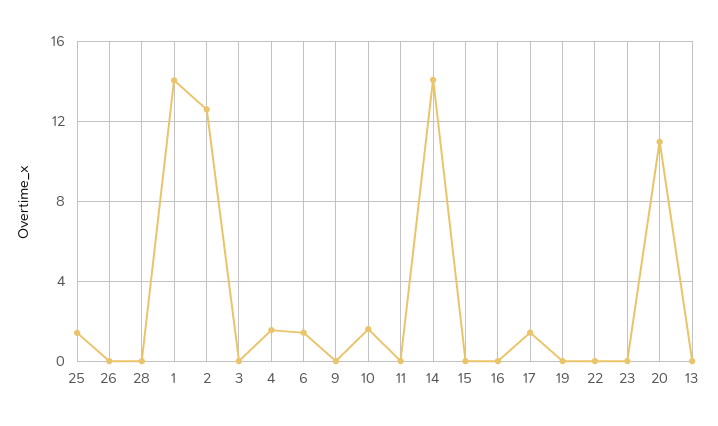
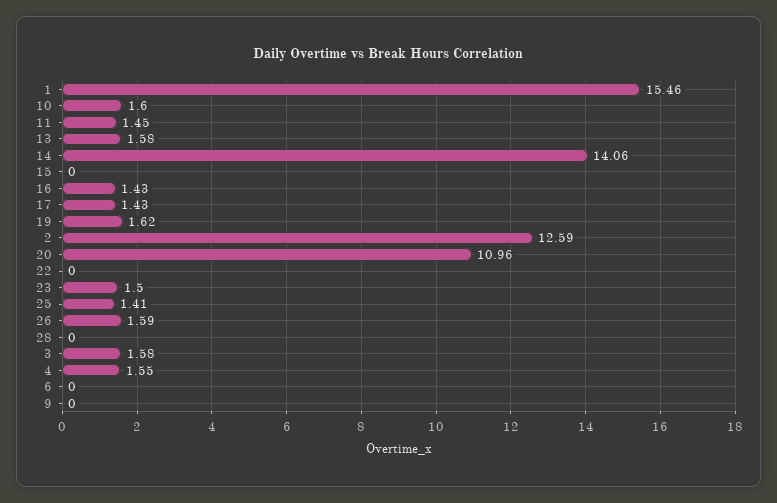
26: 0 -> 1.59
1: 14 -> 15.46
3: 0 -> 1.58
6: 1.5 -> 0
11: 0 -> 1.45
16: 0 -> 1.43
19: 0 -> 1.62
23: 0 -> 1.5
13: 0 -> 1.58

